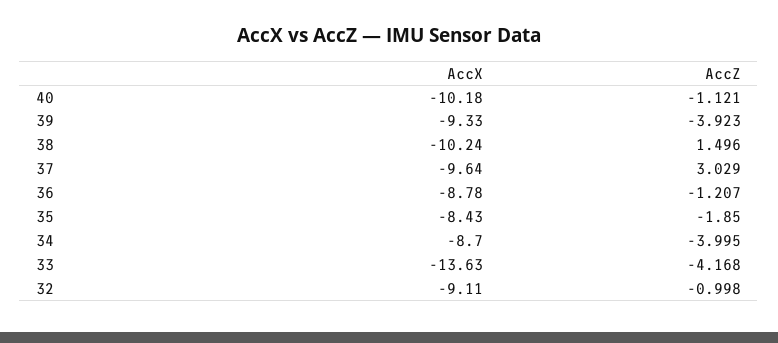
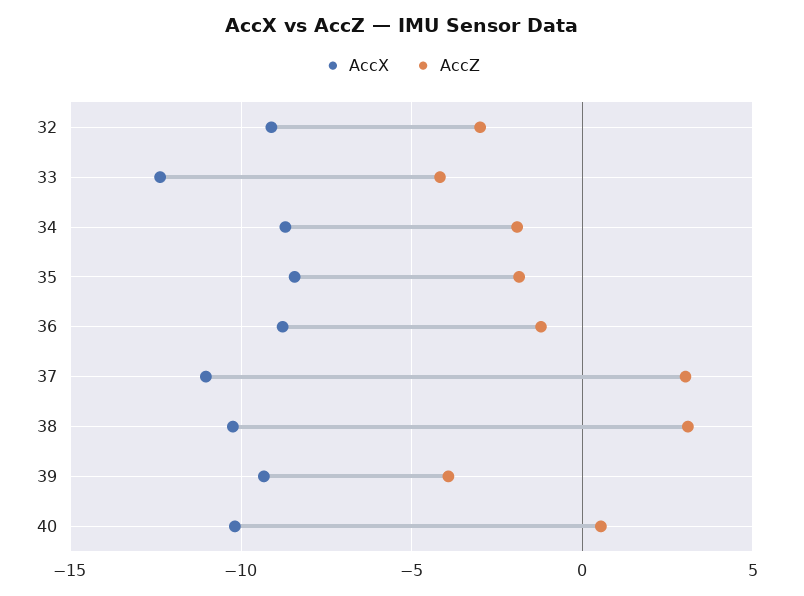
AccZ, 40: -1.121 -> 0.5
AccZ, 38: 1.496 -> 3
AccX, 37: -9.64 -> -11
AccZ, 34: -3.995 -> -2
AccX, 33: -13.63 -> -12.5
AccZ, 32: -0.998 -> -3

